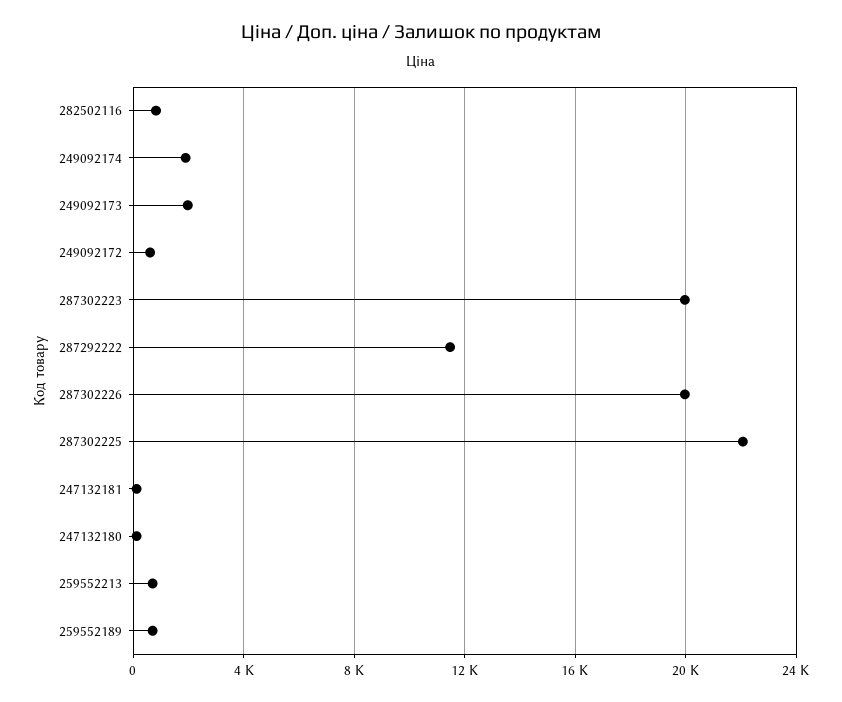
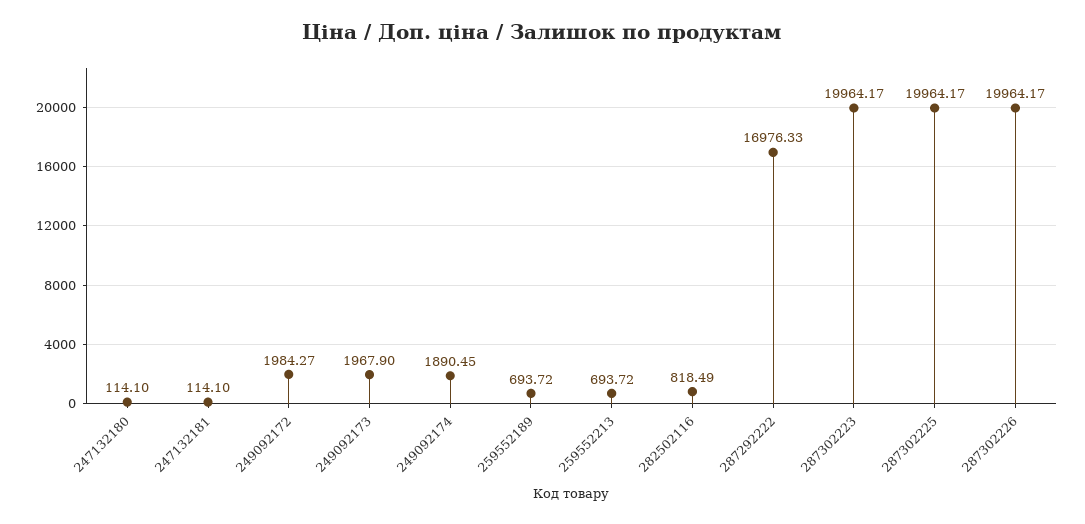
249092172: 500 -> 1984.27
287292222: 11500 -> 16976.33
287302225: 22000 -> 19964.17

